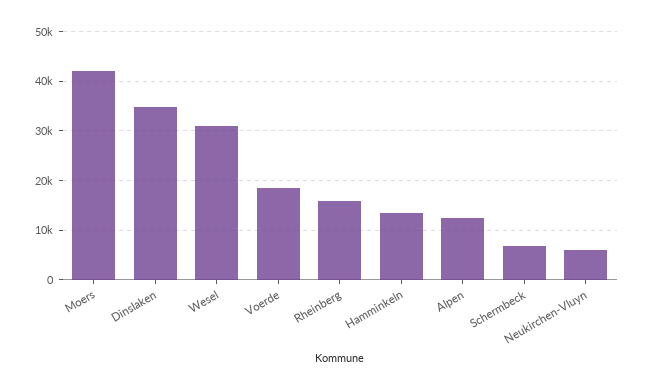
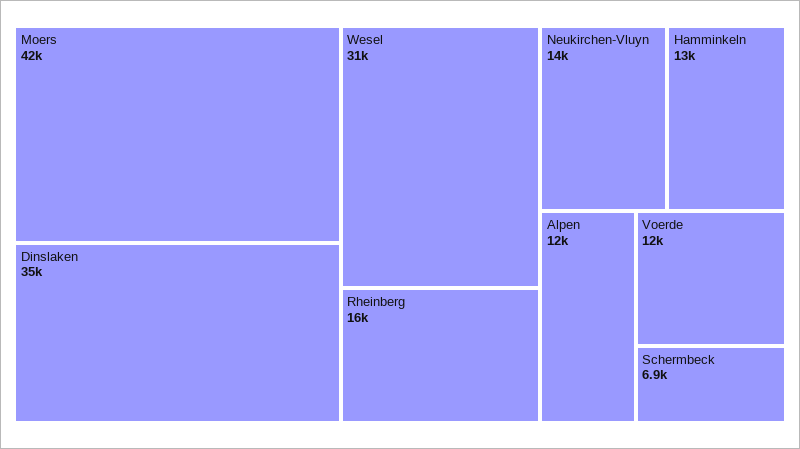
Voerde: 18000 -> 12000
Neukirchen-Vluyn: 6000 -> 14000

